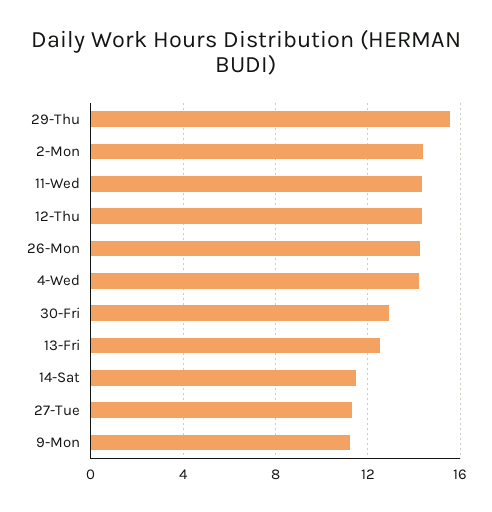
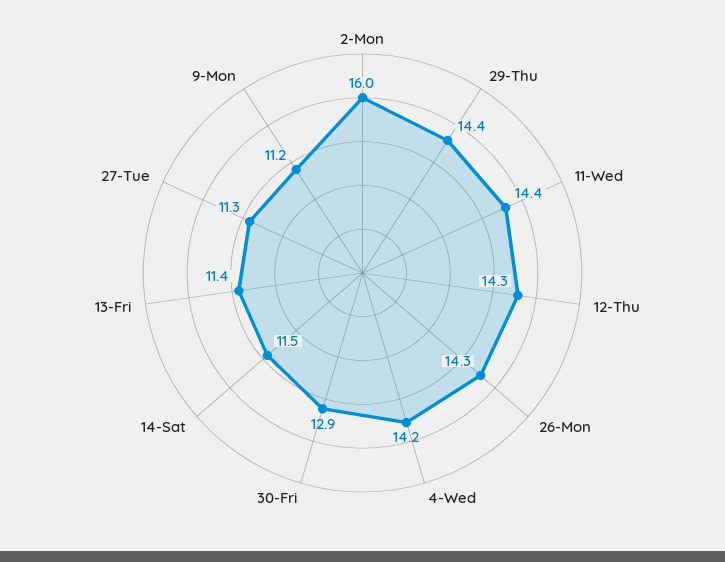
29-Thu: 15.5 -> 14.4
2-Mon: 14.5 -> 16
13-Fri: 12.5 -> 11.4

